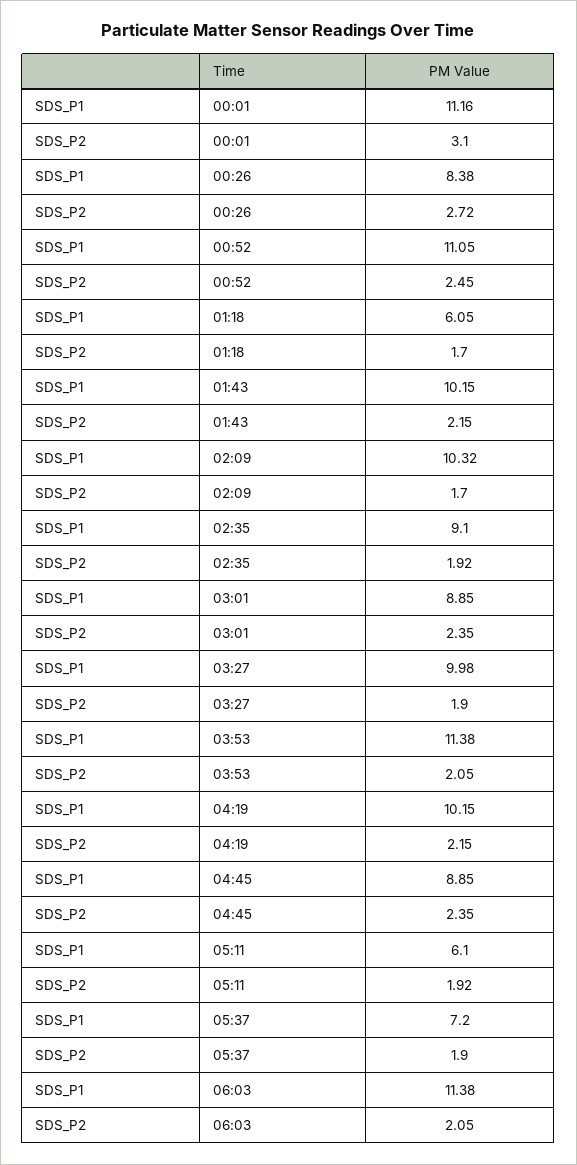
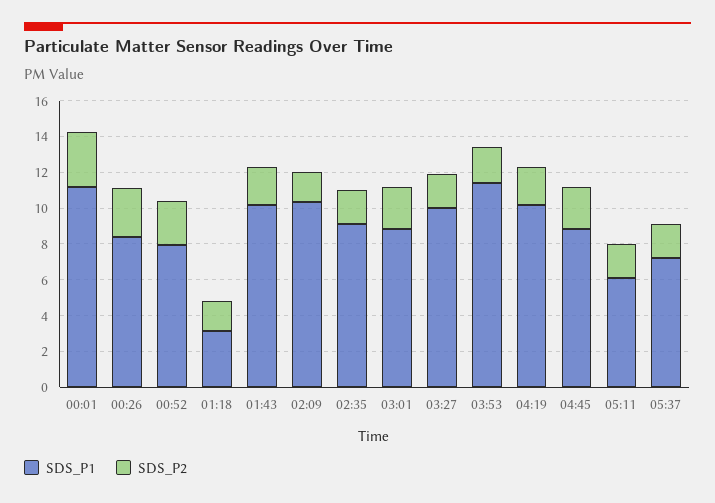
SDS_P1, 00:52: 11.05 -> 8
SDS_P1, 01:18: 6.05 -> 3
SDS_P1, 06:03: 11.38 -> none
SDS_P2, 06:03: 2.05 -> none

